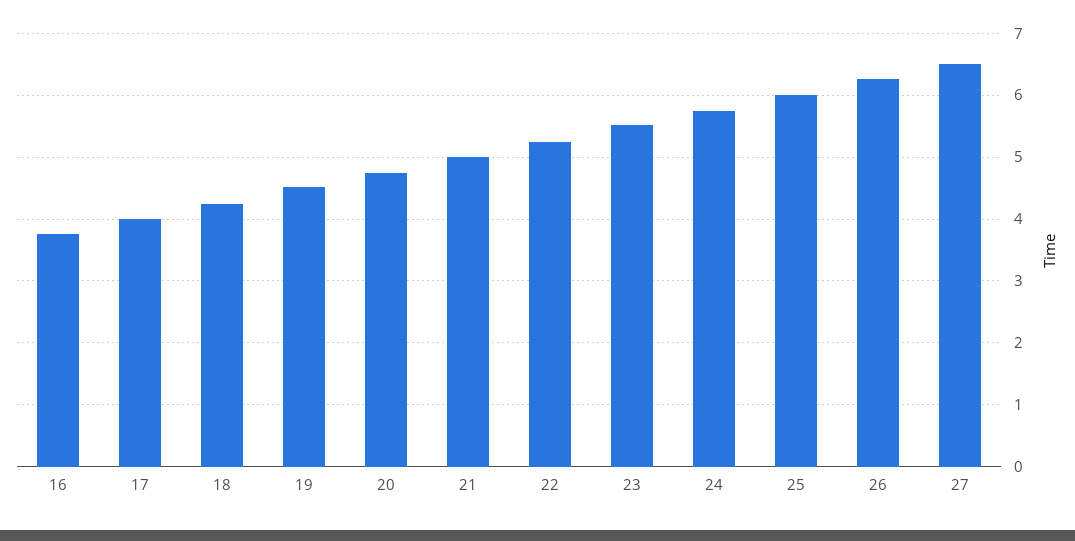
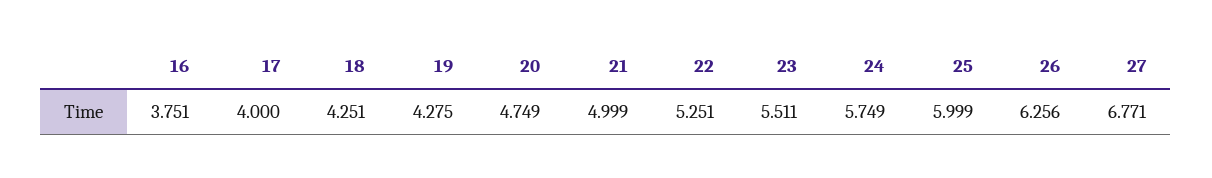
19: 4.5 -> 4.275
27: 6.5 -> 6.771

